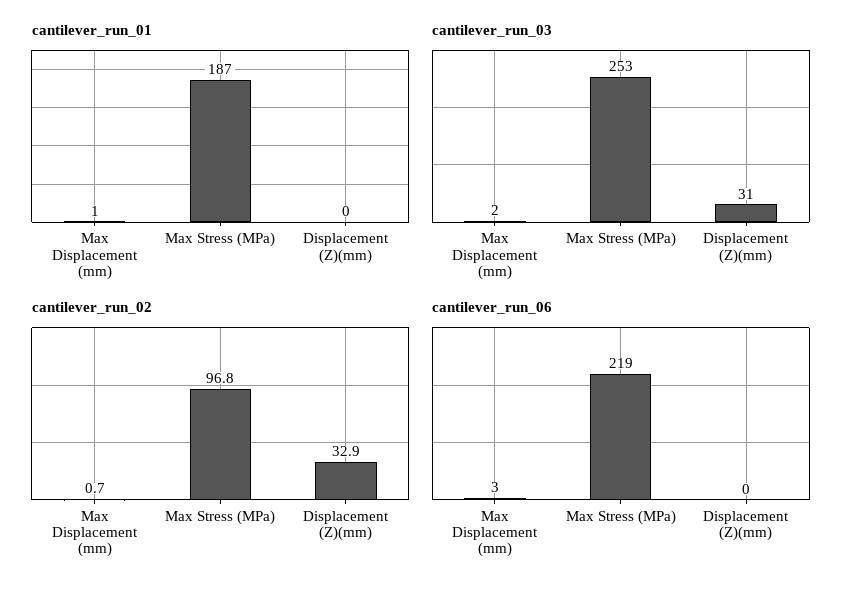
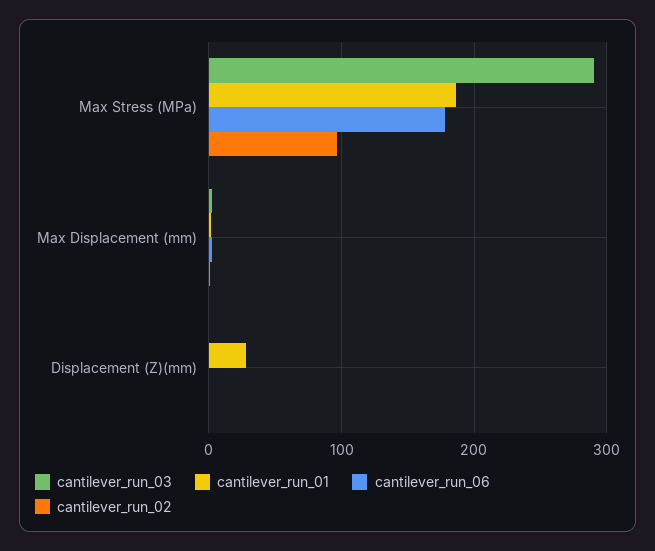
cantilever_run_01, Displacement (Z)(mm): 0 -> 30
cantilever_run_03, Max Stress (MPa): 253 -> 290
cantilever_run_03, Displacement (Z)(mm): 31 -> 0
cantilever_run_02, Displacement (Z)(mm): 32.9 -> 0
cantilever_run_06, Max Stress (MPa): 219 -> 180

